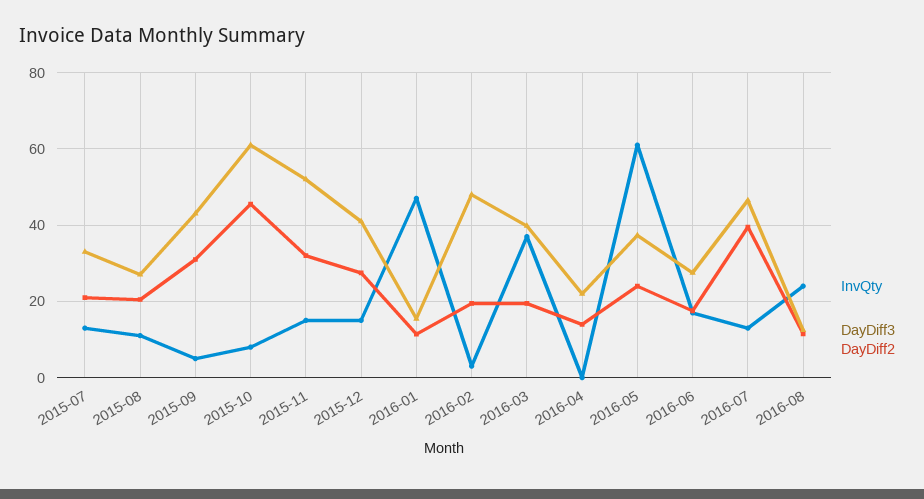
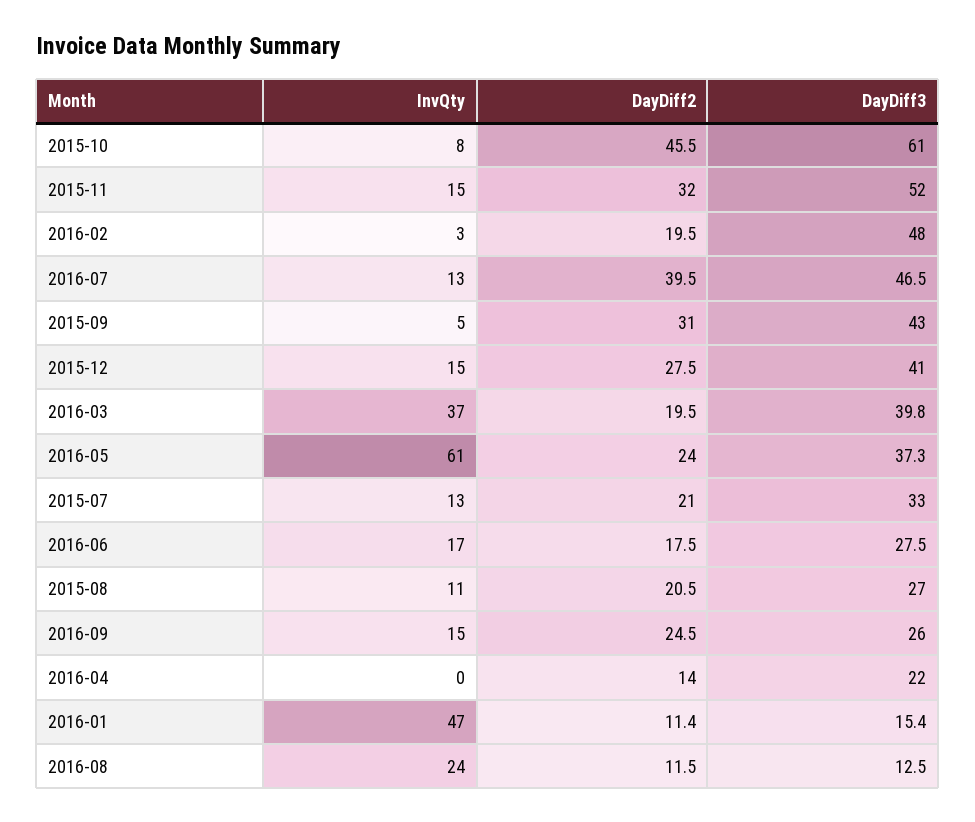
InvQty, 2016-09: none -> 15
DayDiff2, 2016-09: none -> 24.5
DayDiff3, 2016-09: none -> 26

